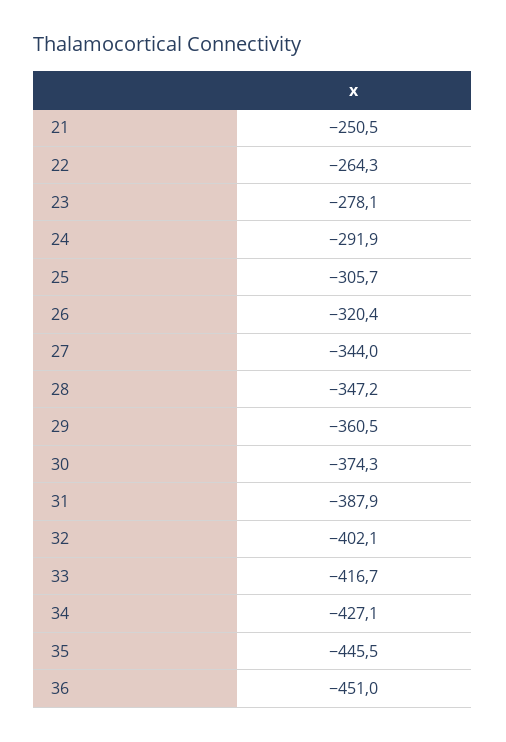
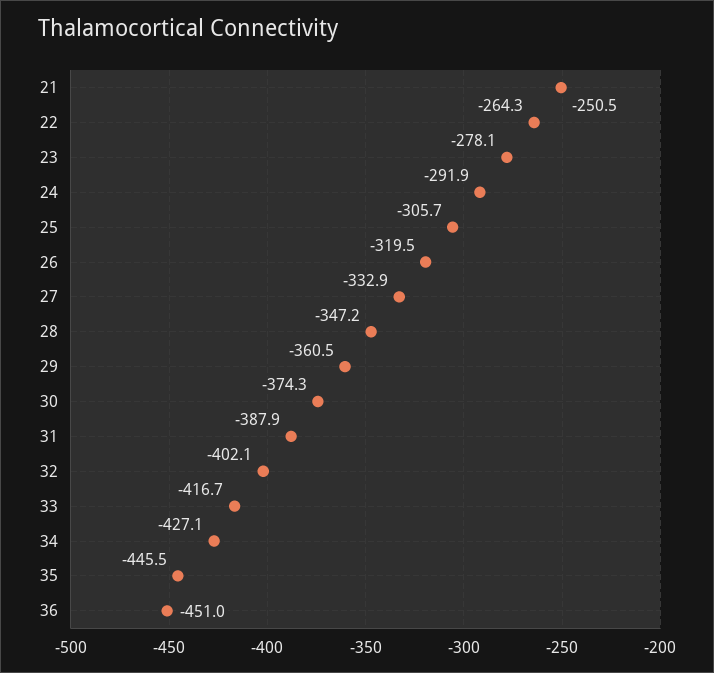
26: -320.4 -> -319.5
27: -344 -> -332.9

